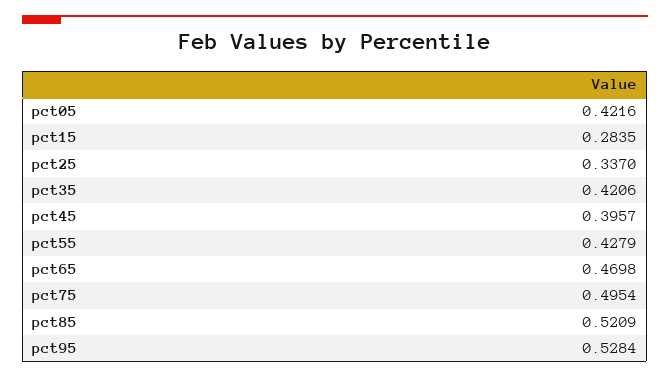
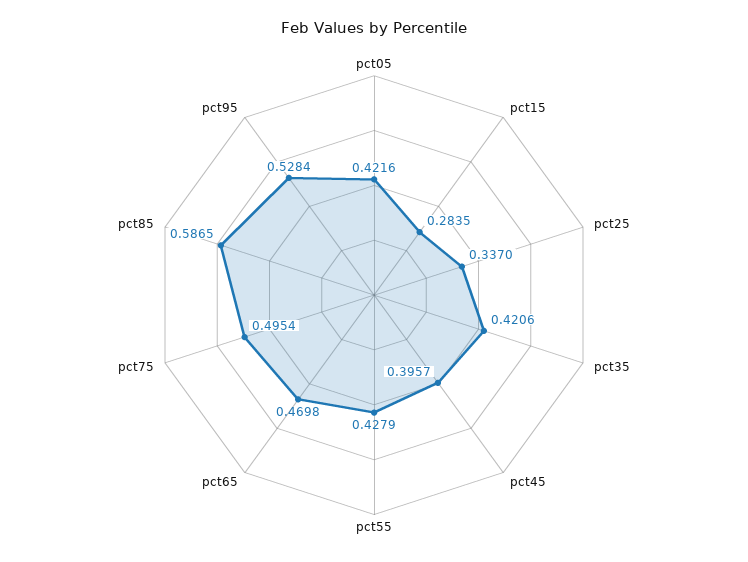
pct85: 0.5209 -> 0.5865

